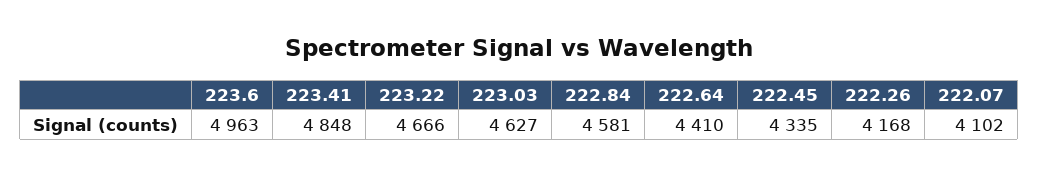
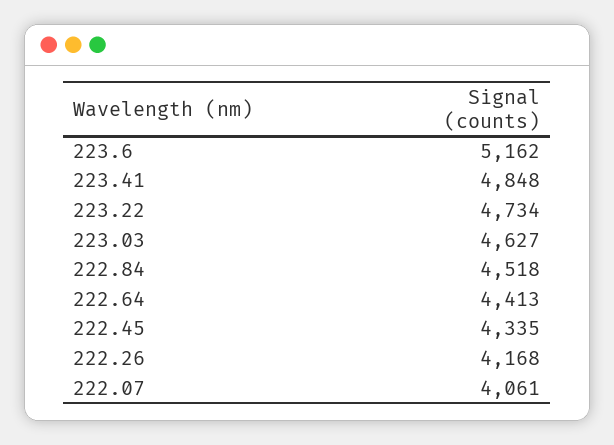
223.6: 4963 -> 5162
223.22: 4666 -> 4734
222.84: 4581 -> 4518
222.64: 4410 -> 4413
222.07: 4102 -> 4061

